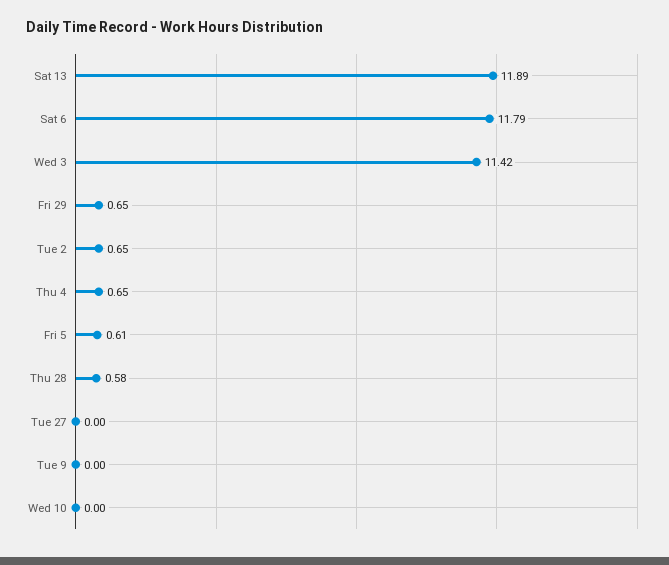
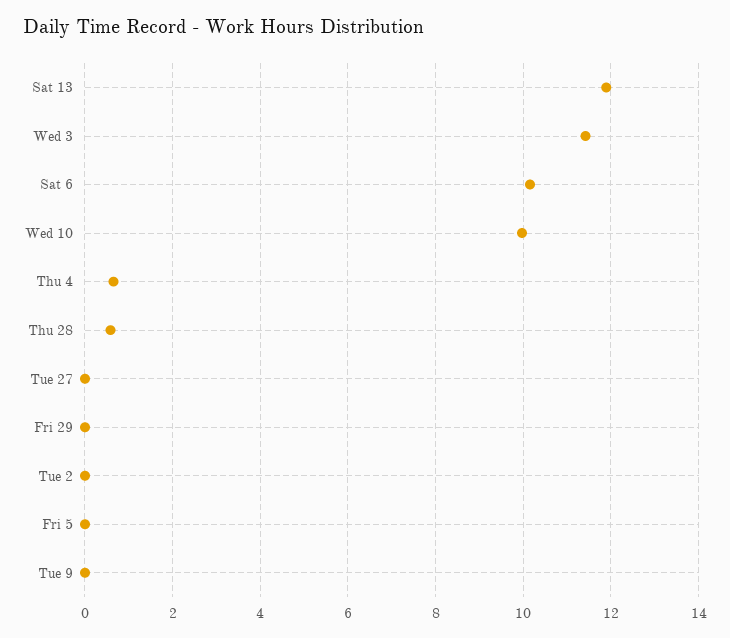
Sat 6: 11.79 -> 10.2
Fri 29: 0.65 -> 0
Tue 2: 0.65 -> 0
Fri 5: 0.61 -> 0
Wed 10: 0 -> 10

